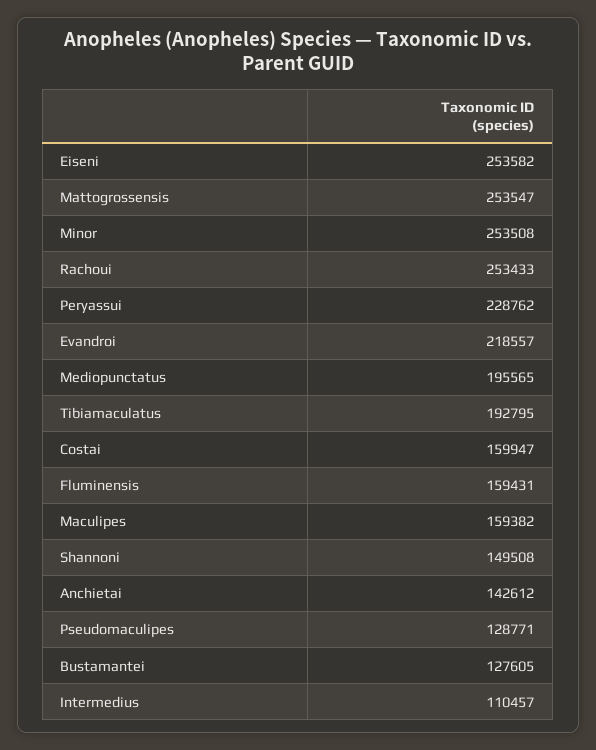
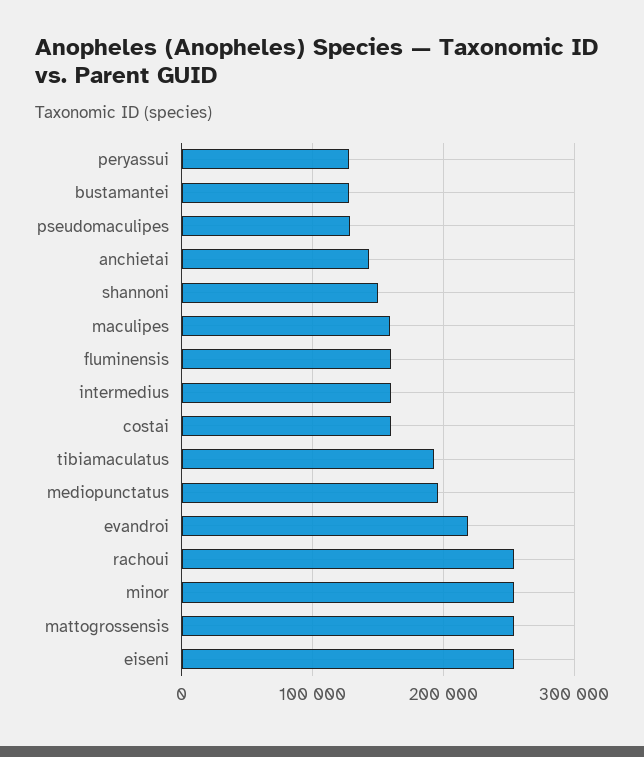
Peryassui: 228762 -> 130000
Intermedius: 110457 -> 160000

